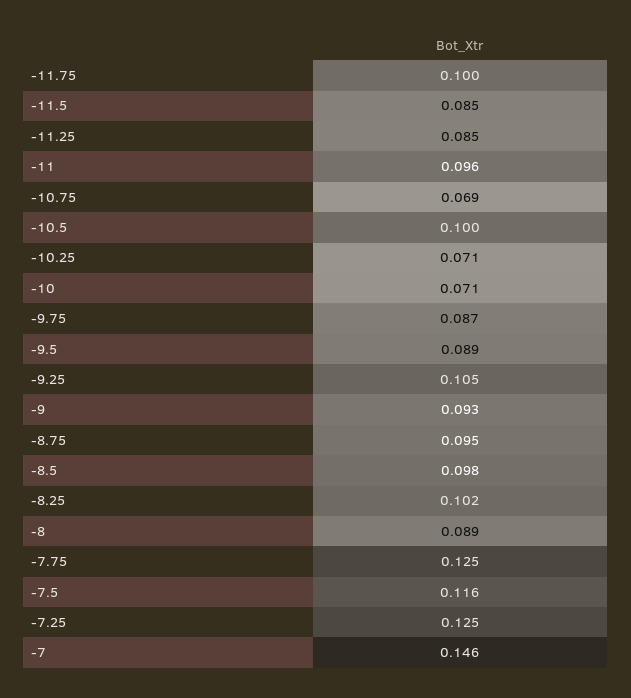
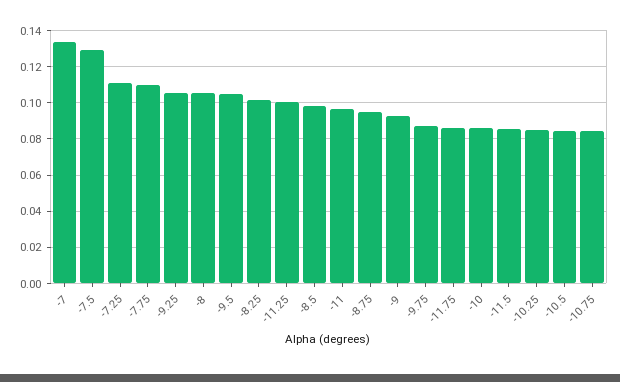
-11.75: 0.1 -> 0.085
-11.25: 0.085 -> 0.1
-10.75: 0.069 -> 0.085
-10.5: 0.1 -> 0.085
-10.25: 0.071 -> 0.085
-10: 0.071 -> 0.085
-9.5: 0.089 -> 0.105
-8: 0.089 -> 0.105
-7.75: 0.125 -> 0.11
-7.5: 0.116 -> 0.13
-7.25: 0.125 -> 0.11
-7: 0.146 -> 0.135

